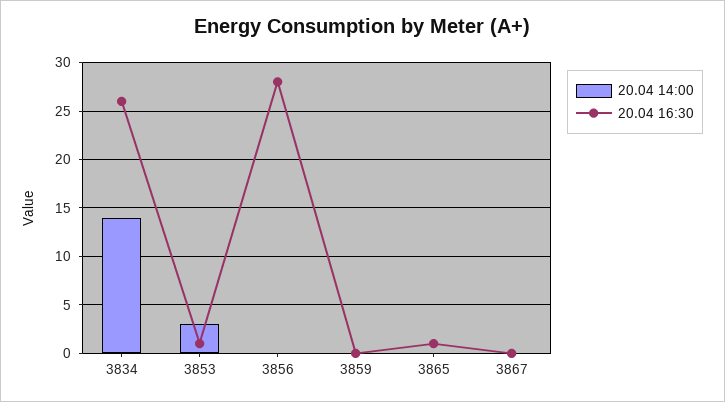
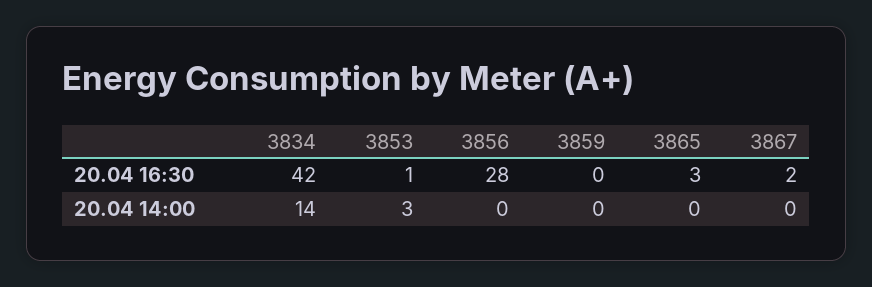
20.04 16:30, 3834: 26 -> 42
20.04 16:30, 3865: 1 -> 3
20.04 16:30, 3867: 0 -> 2

